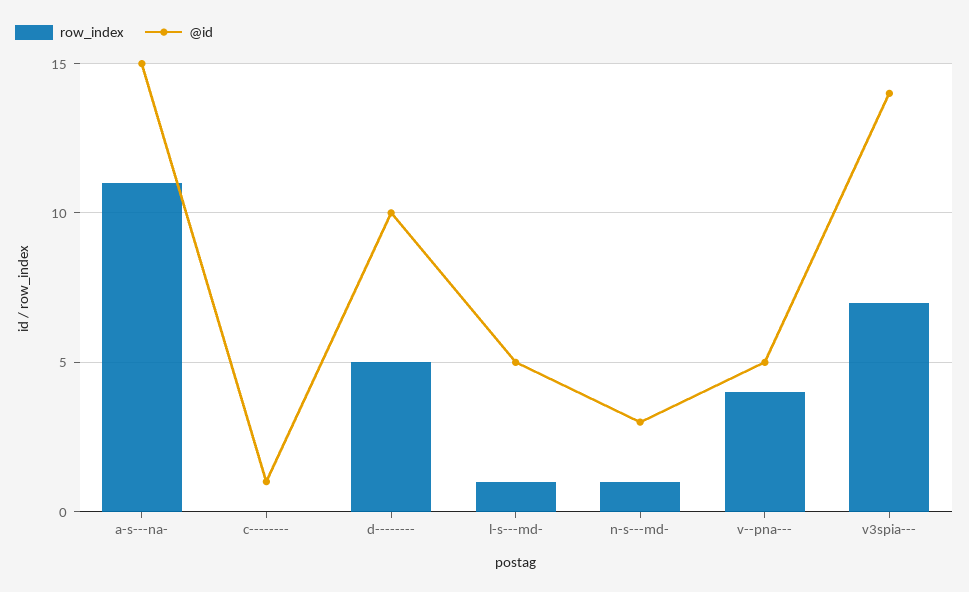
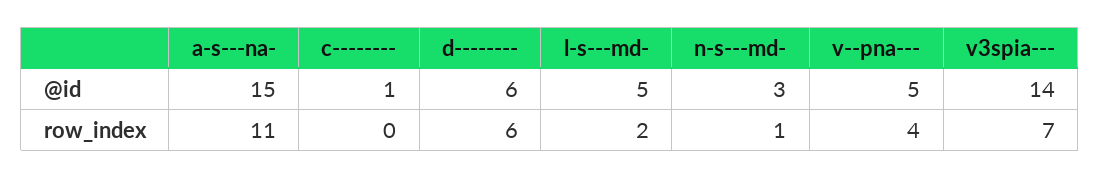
row_index, d--------: 5 -> 6
@id, d--------: 10 -> 6
row_index, l-s---md-: 1 -> 2

